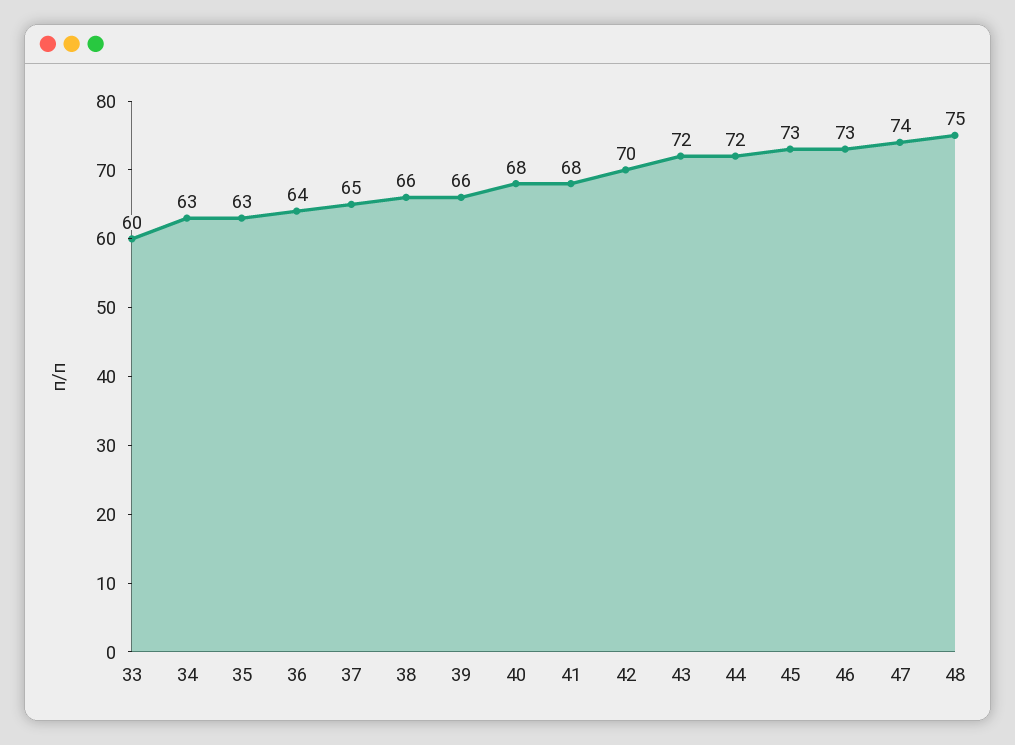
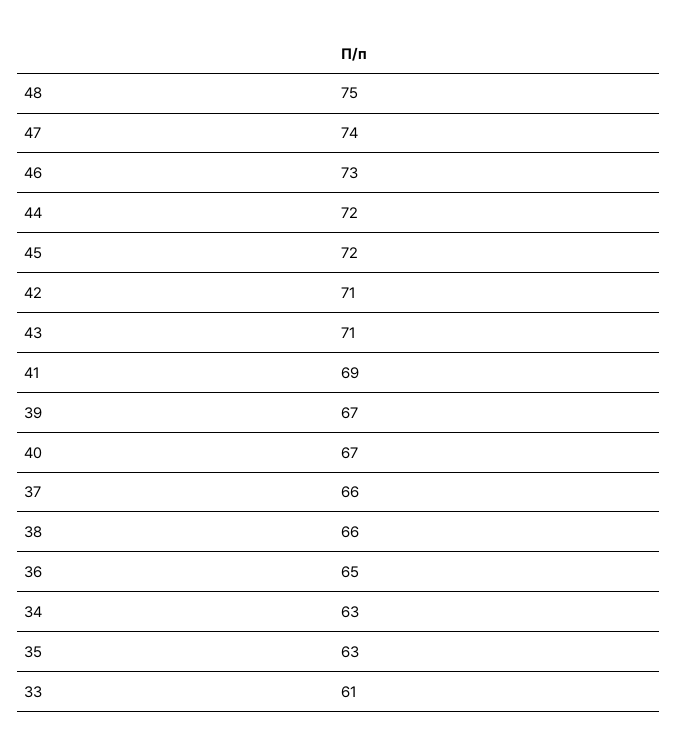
33: 60 -> 61
36: 64 -> 65
37: 65 -> 66
39: 66 -> 67
40: 68 -> 67
41: 68 -> 69
42: 70 -> 71
43: 72 -> 71
45: 73 -> 72

